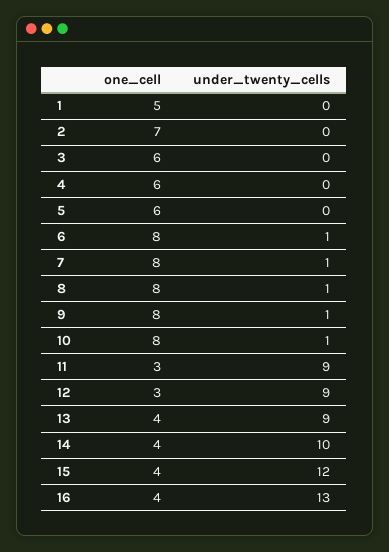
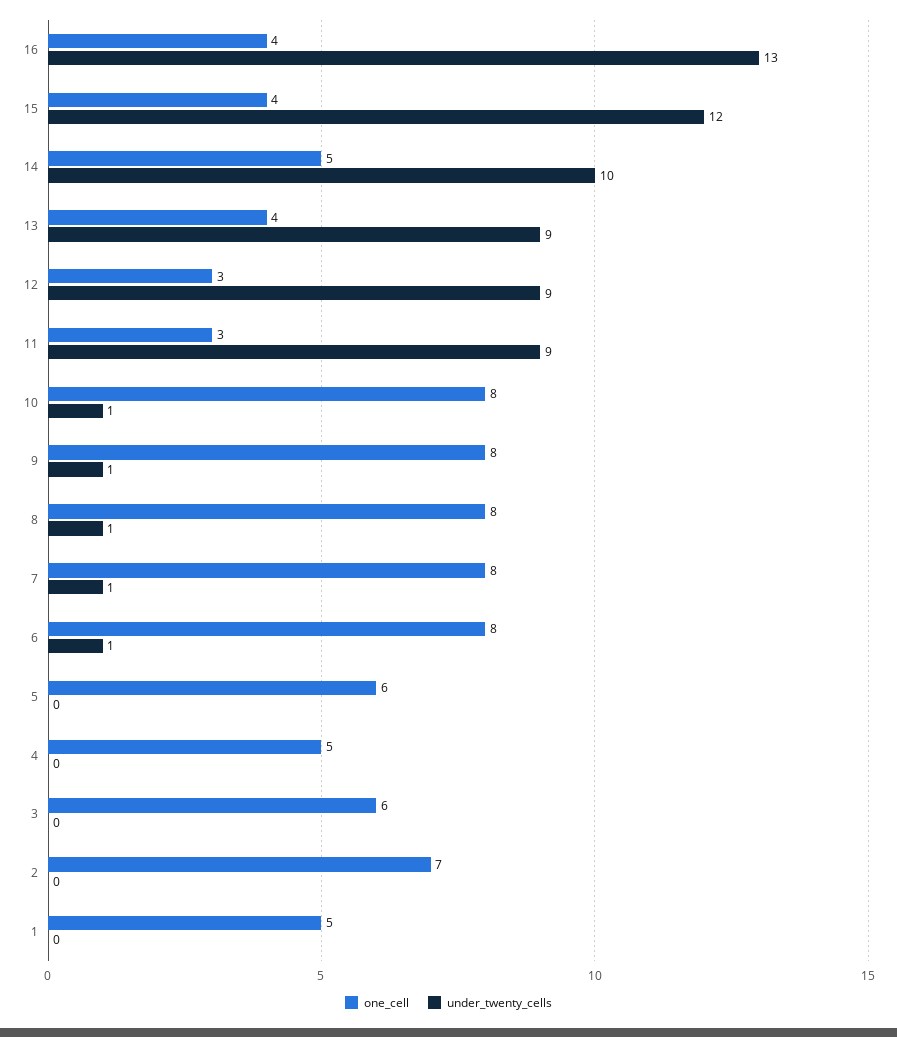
one_cell, 4: 6 -> 5
one_cell, 14: 4 -> 5

